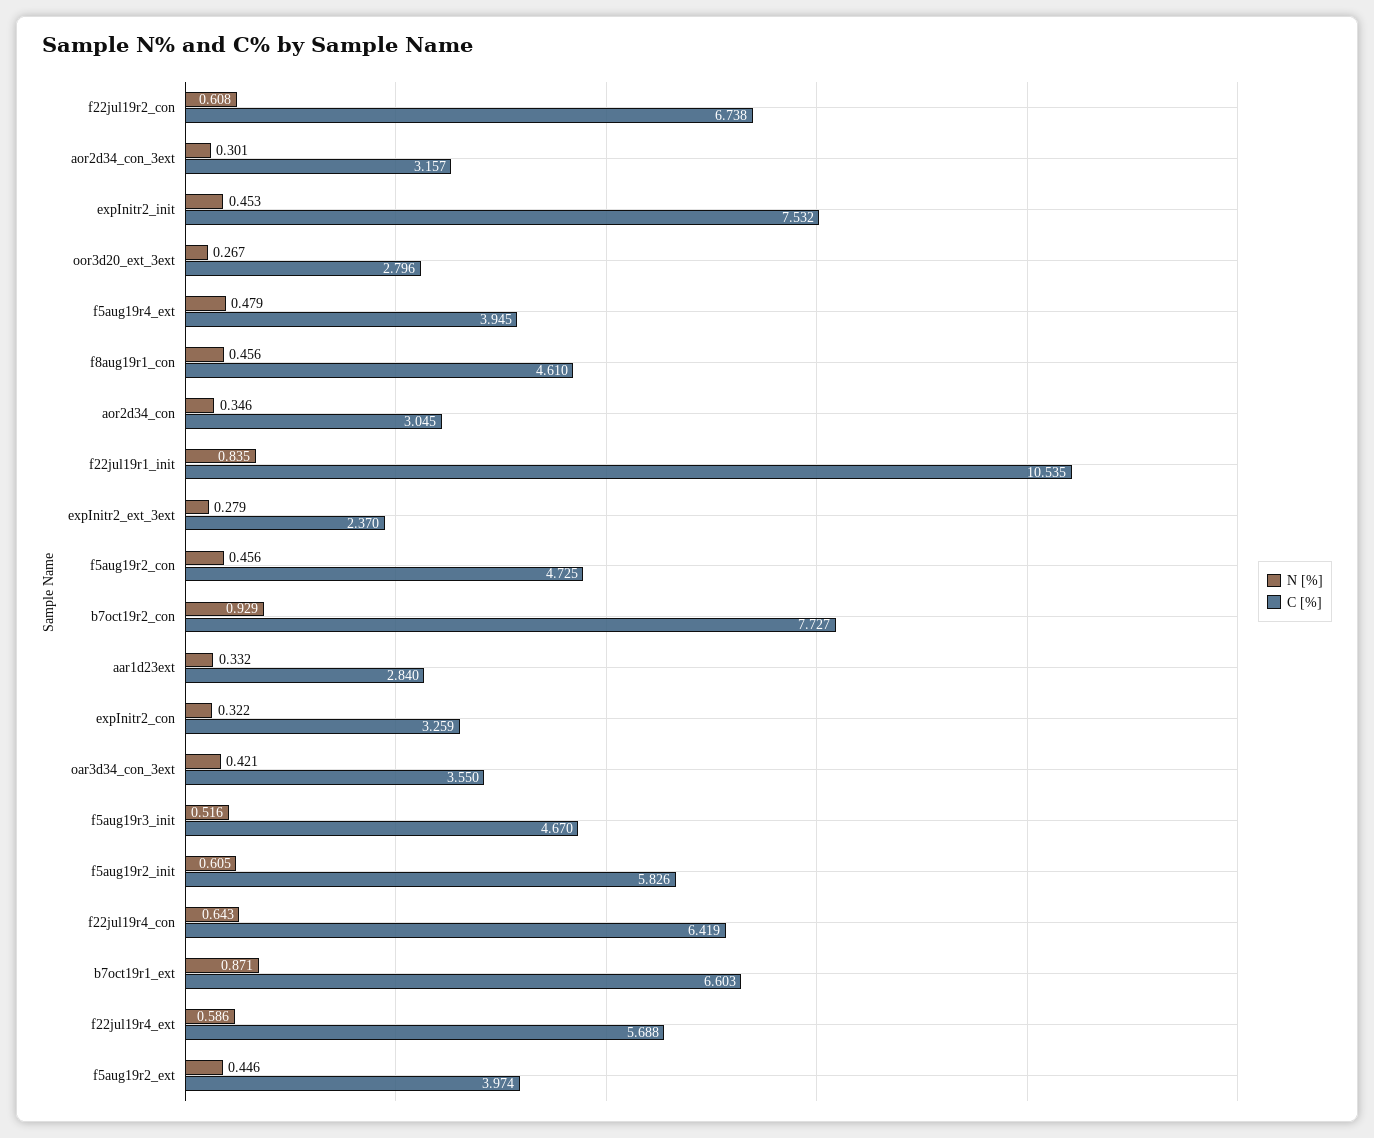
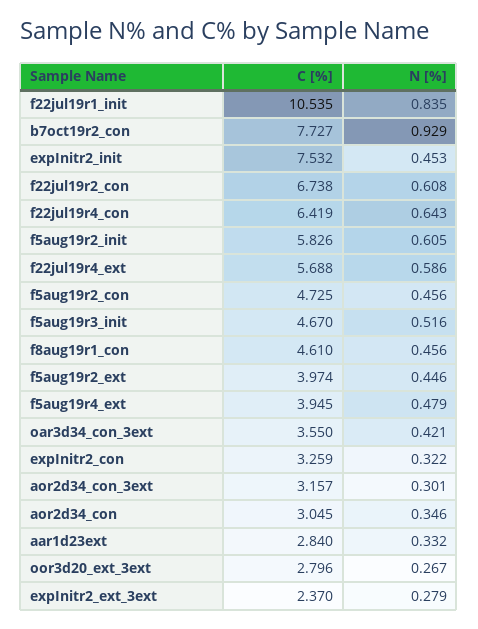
N [%], b7oct19r1_ext: 0.871 -> none
C [%], b7oct19r1_ext: 6.603 -> none

